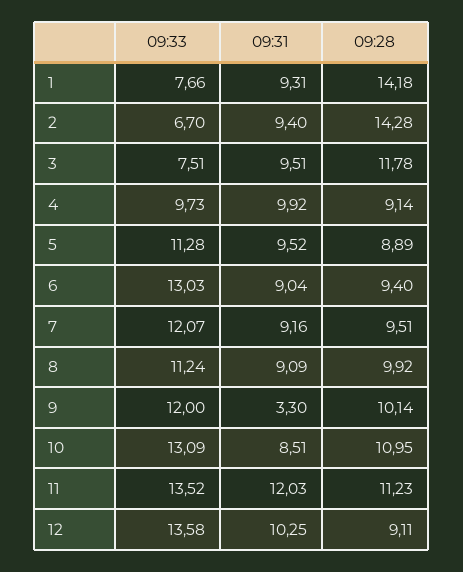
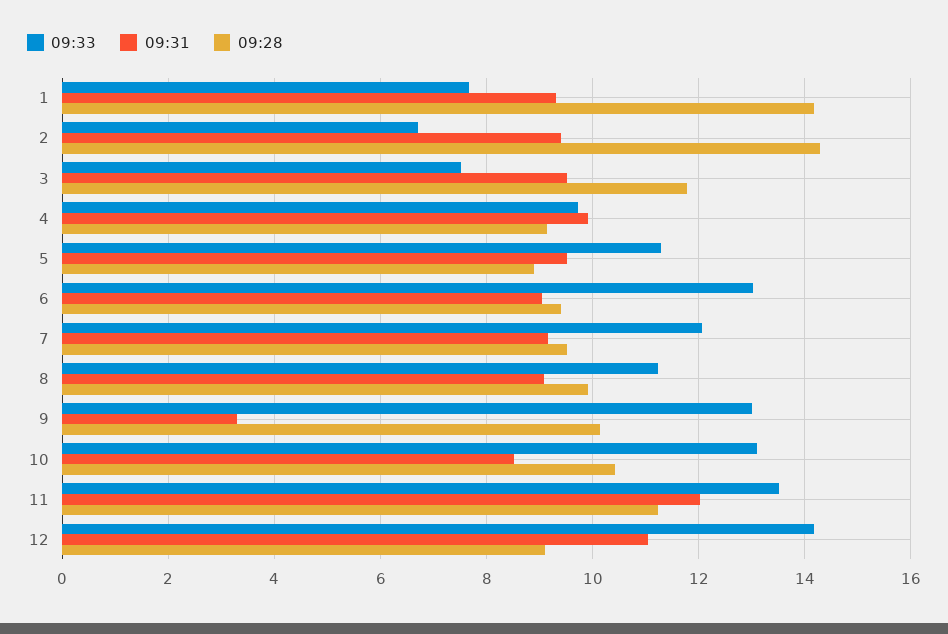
09:33, 9: 12 -> 13
09:28, 10: 10.95 -> 10.4
09:33, 12: 13.58 -> 14.2
09:31, 12: 10.25 -> 11

